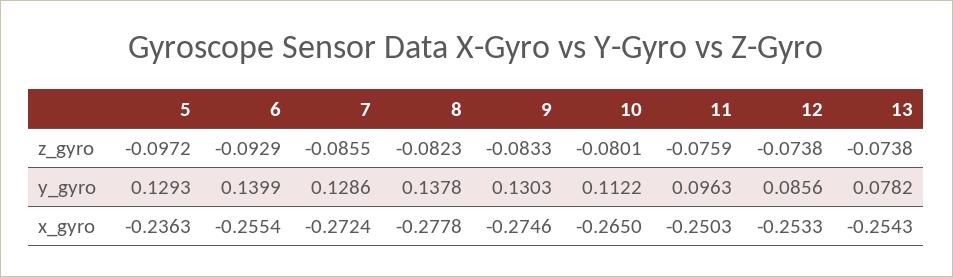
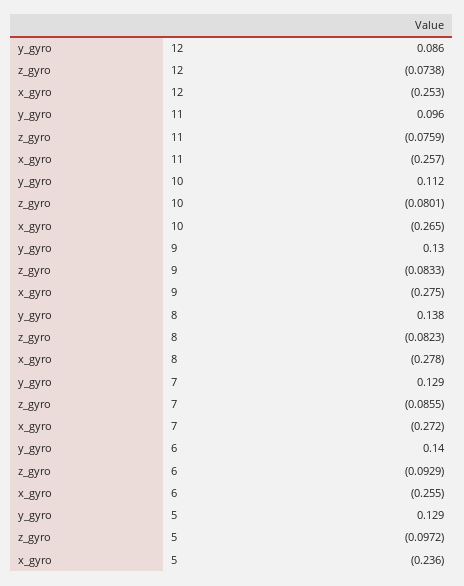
13, z_gyro: -0.0738 -> none
13, y_gyro: 0.0782 -> none
11, x_gyro: -0.2503 -> -0.257
13, x_gyro: -0.2543 -> none

